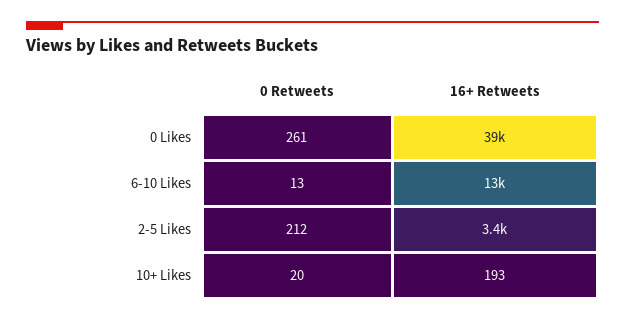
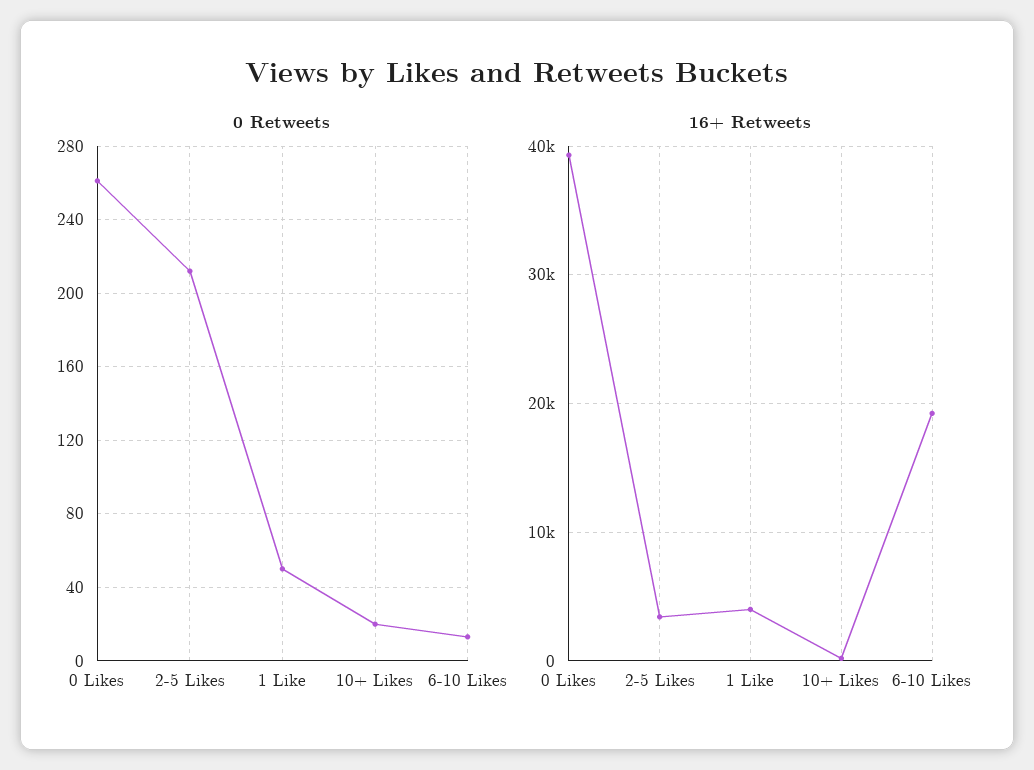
16+ Retweets, 6-10 Likes: 13000 -> 19000
0 Retweets, 1 Like: none -> 50
16+ Retweets, 1 Like: none -> 4000

